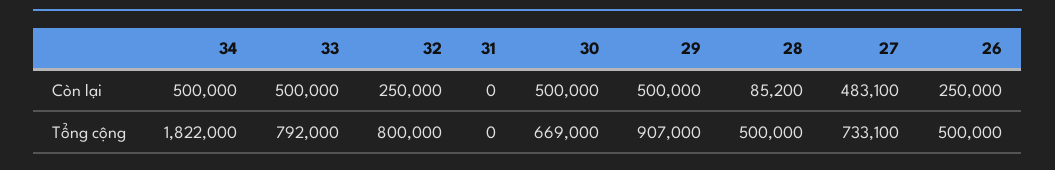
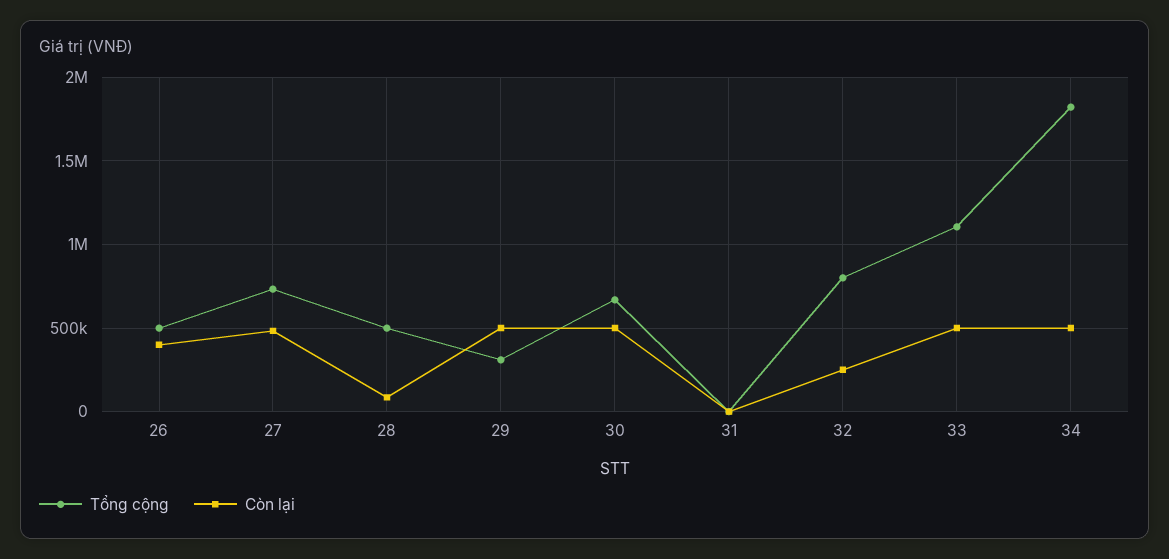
Còn lại, 26: 250000 -> 400000
Tổng cộng, 33: 792000 -> 1100000
Tổng cộng, 29: 907000 -> 300000

